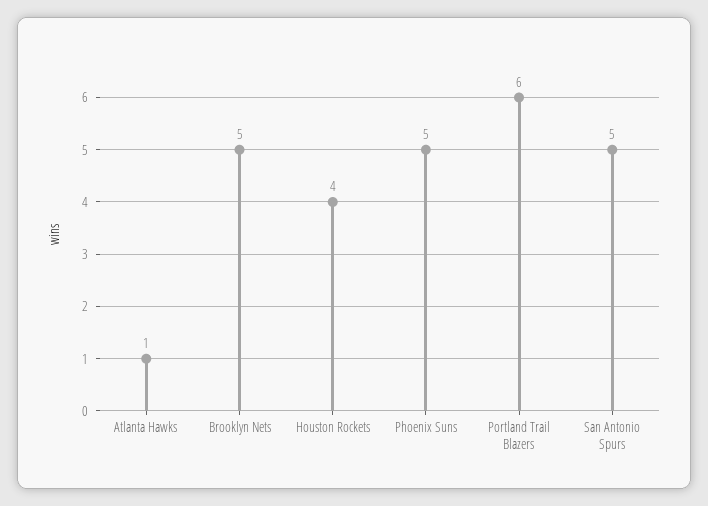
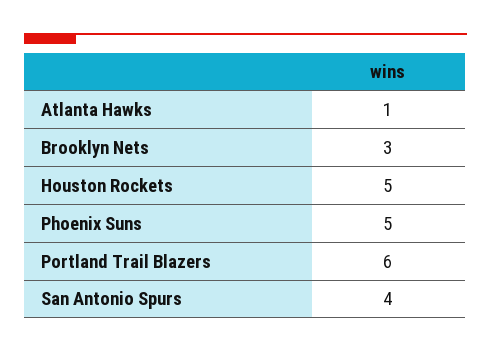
Brooklyn Nets: 5 -> 3
Houston Rockets: 4 -> 5
San Antonio Spurs: 5 -> 4

